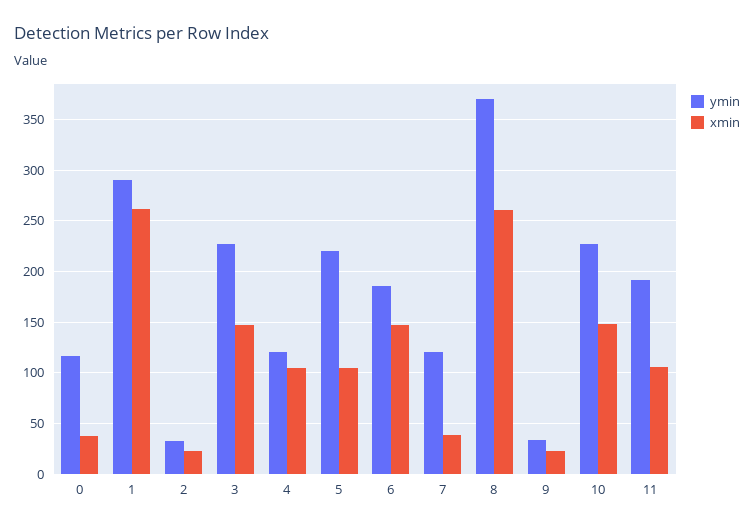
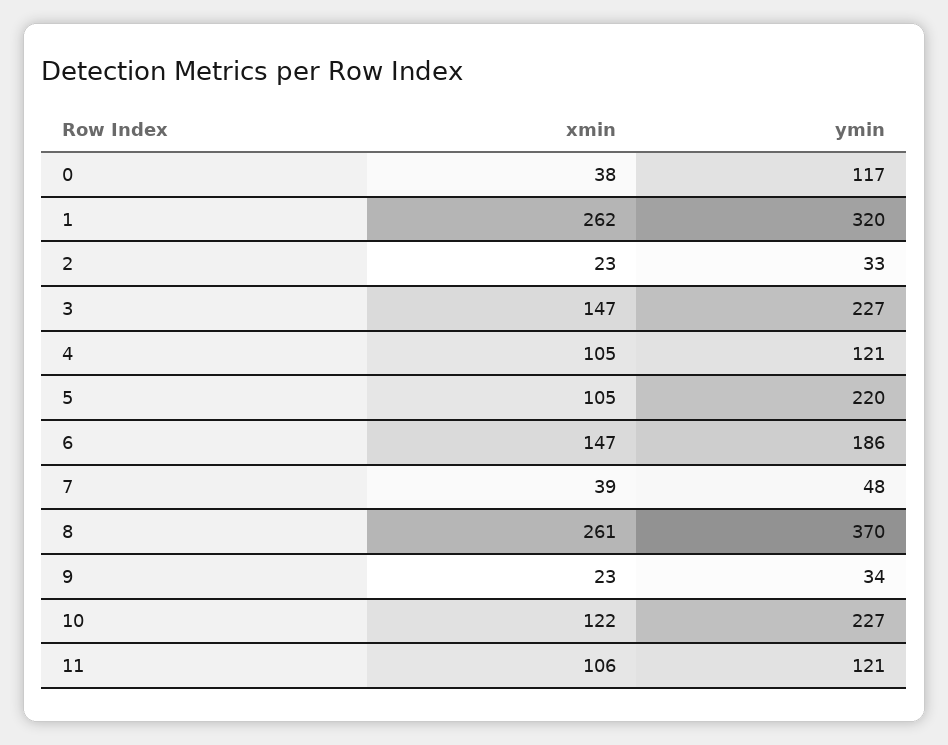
ymin, 1: 290 -> 320
ymin, 7: 120 -> 48
xmin, 10: 150 -> 122
ymin, 11: 190 -> 121

